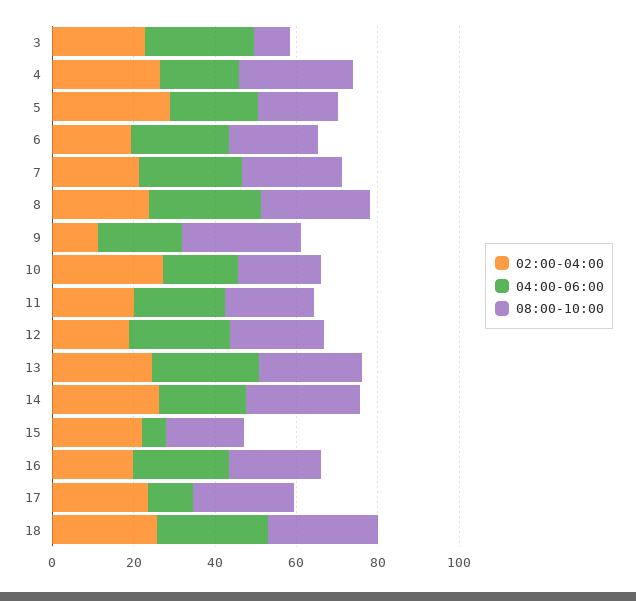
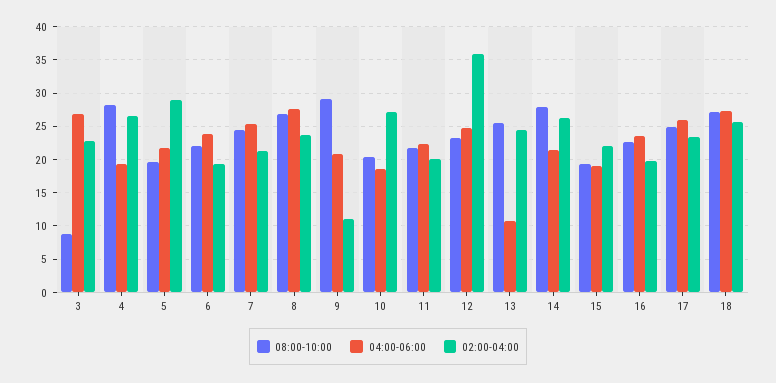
02:00-04:00, 12: 20 -> 36
04:00-06:00, 13: 25 -> 11
04:00-06:00, 15: 5 -> 19
04:00-06:00, 17: 10 -> 26

